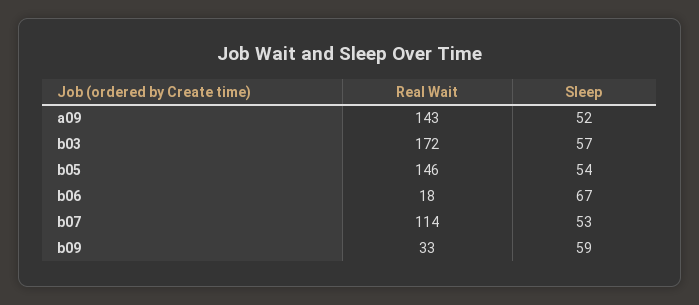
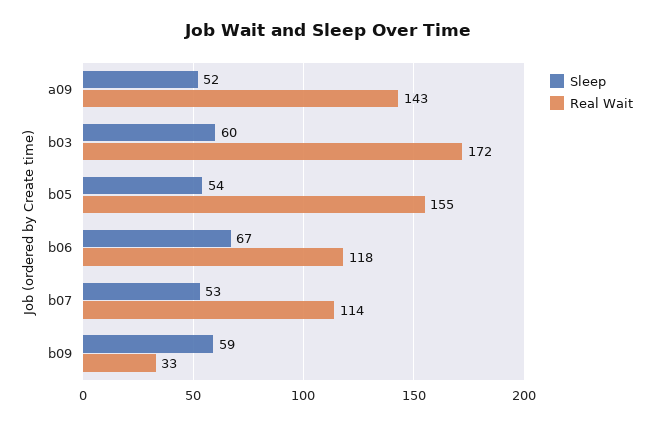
Sleep, b03: 57 -> 60
Real Wait, b05: 146 -> 155
Real Wait, b06: 18 -> 118

